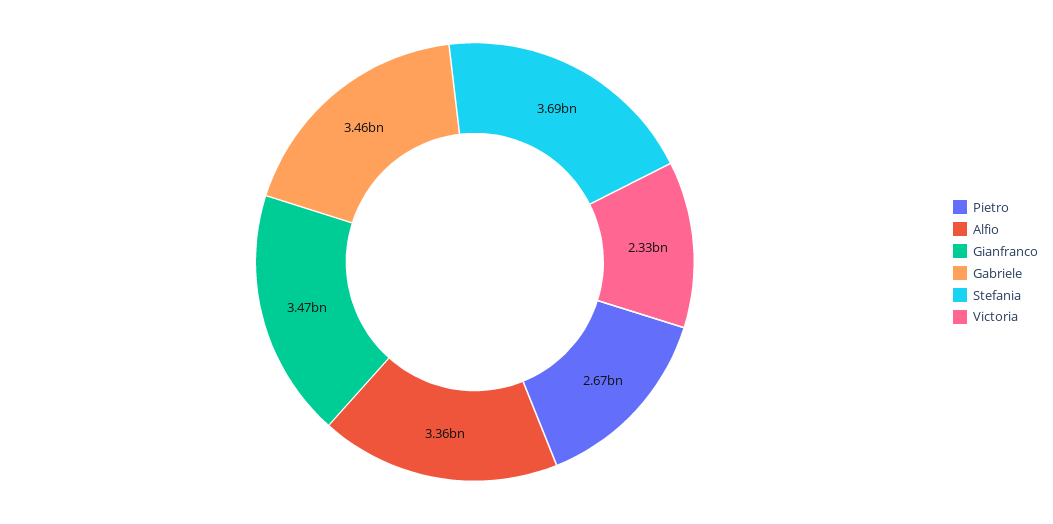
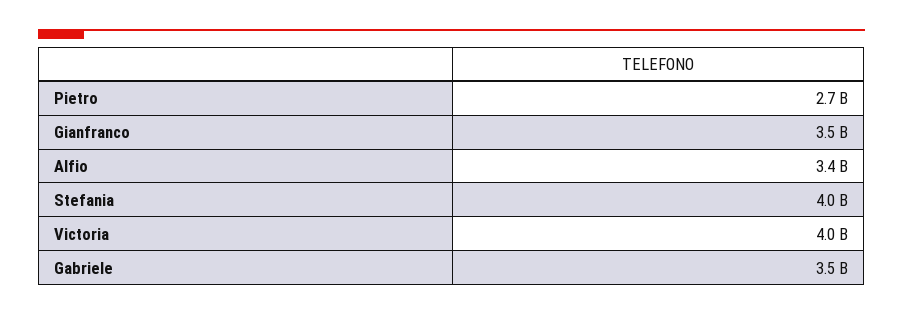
Stefania: 3690000000 -> 4000000000
Victoria: 2330000000 -> 4000000000

